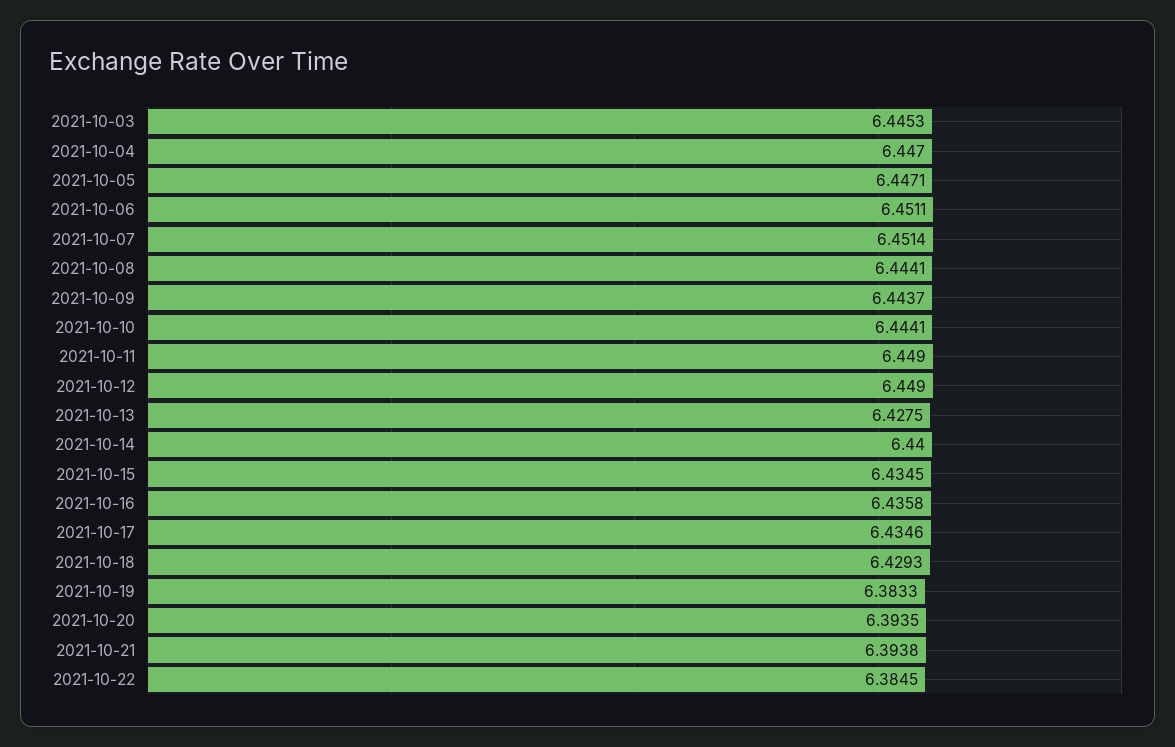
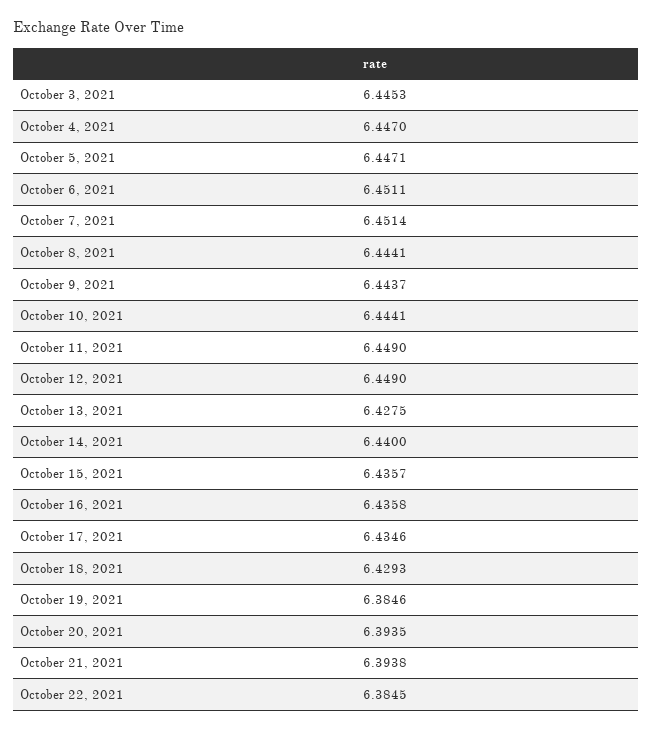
2021-10-15: 6.4345 -> 6.4357
2021-10-19: 6.3833 -> 6.3846

